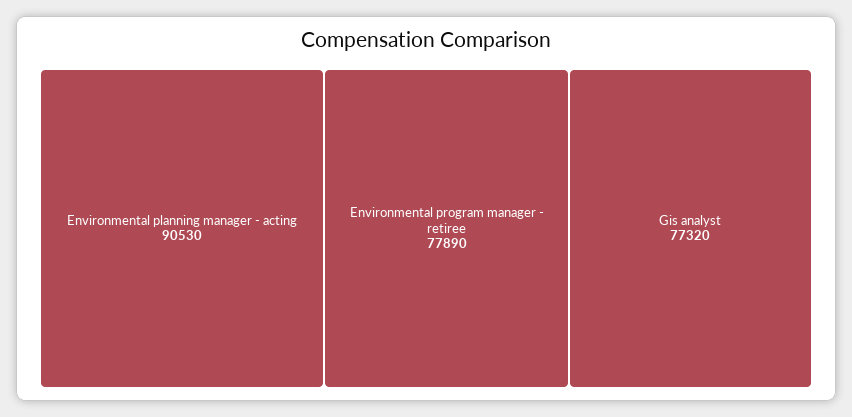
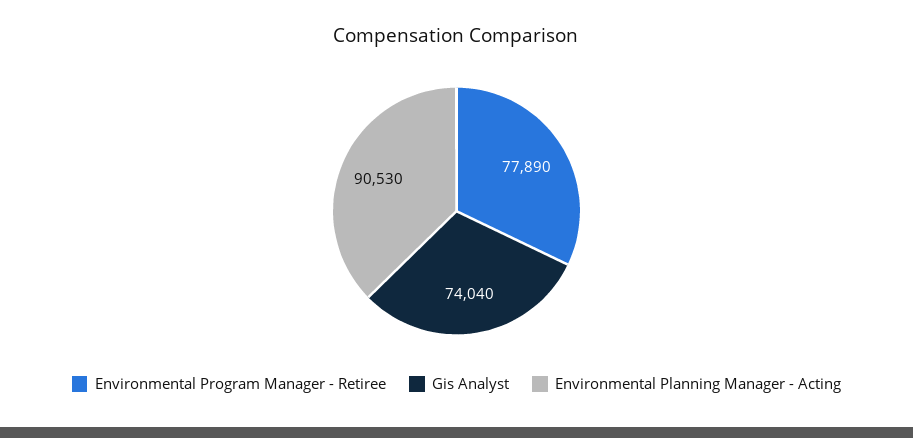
Gis analyst: 77320 -> 74040

